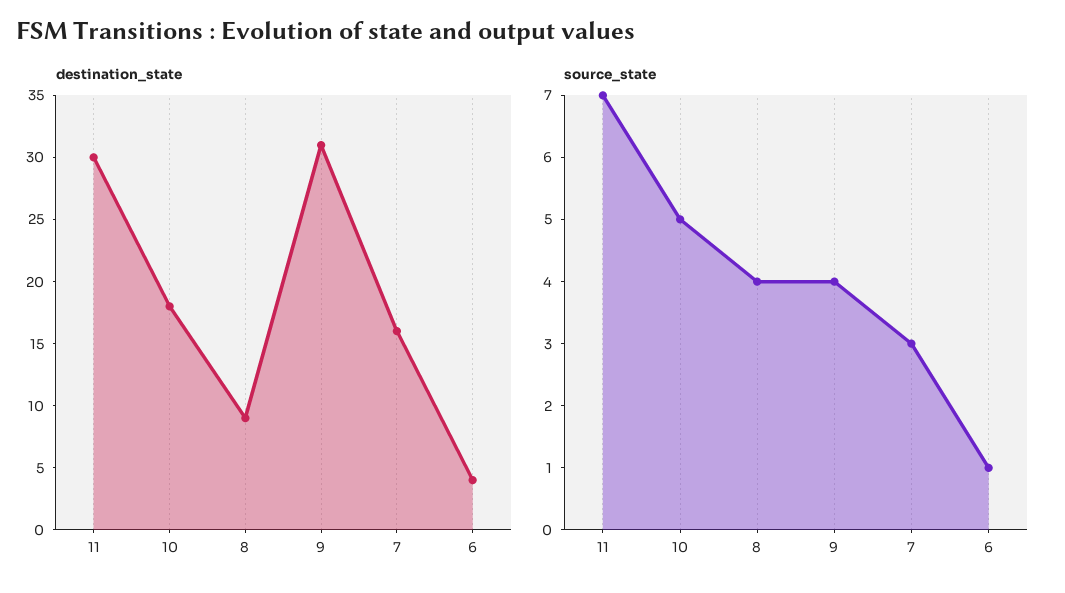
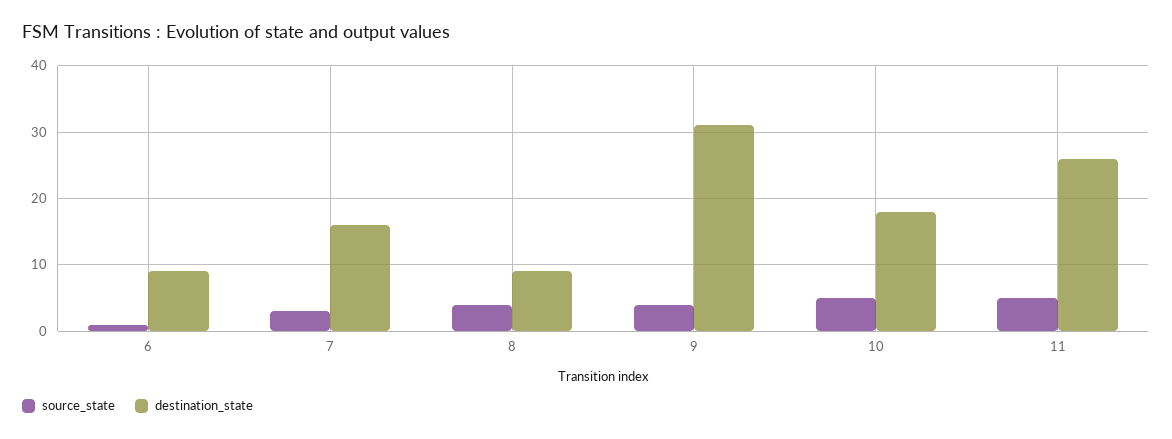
destination_state, 11: 30 -> 26
destination_state, 6: 4 -> 9
source_state, 11: 7 -> 5

